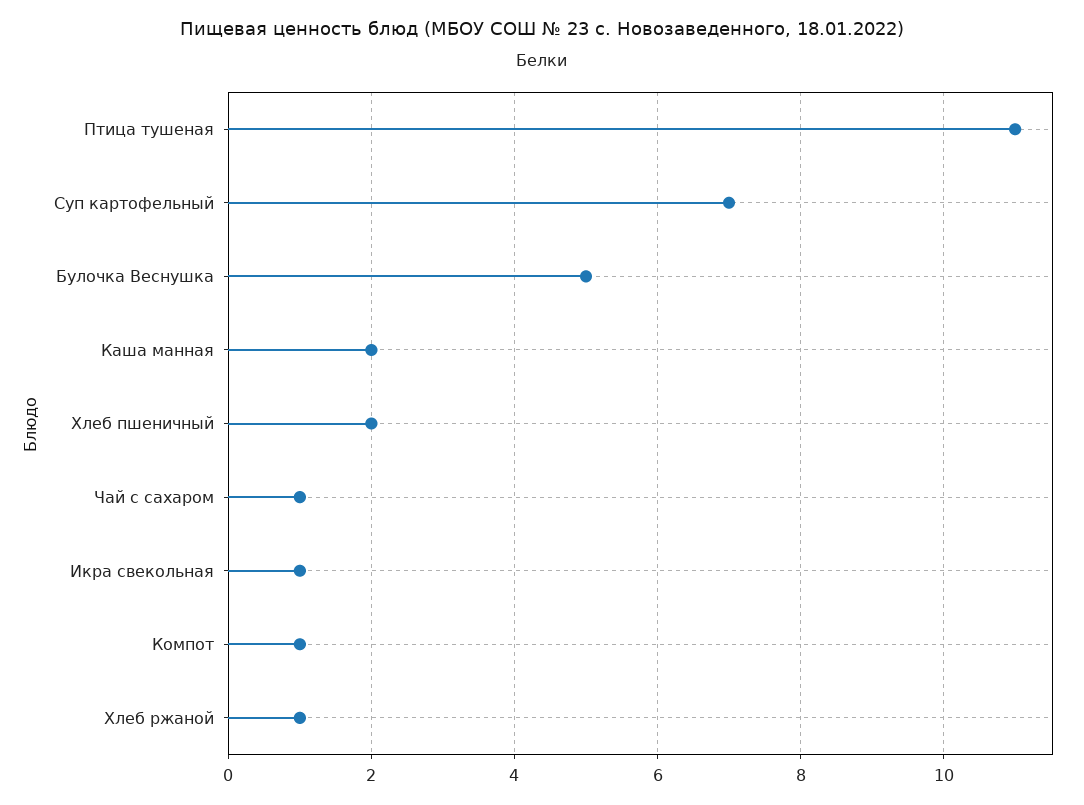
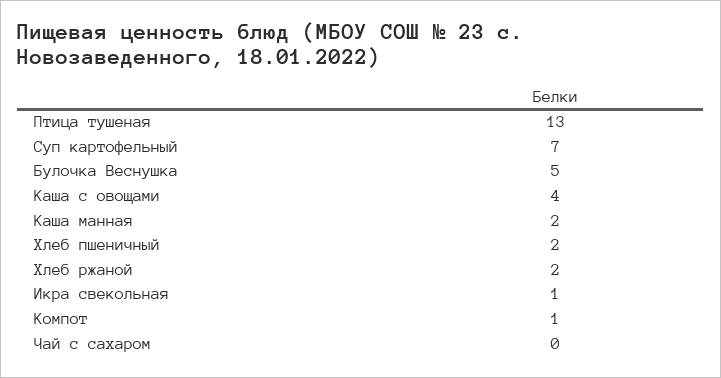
Птица тушеная: 11 -> 13
Чай с сахаром: 1 -> 0
Хлеб ржаной: 1 -> 2
Каша с овощами: none -> 4

